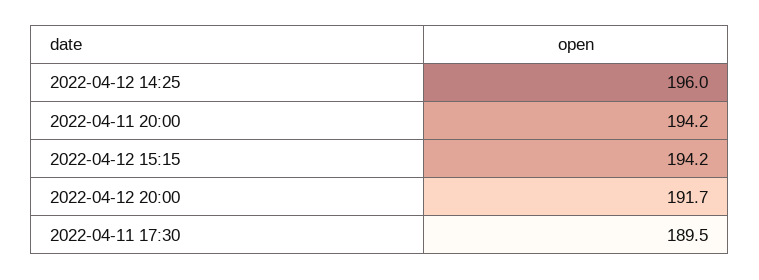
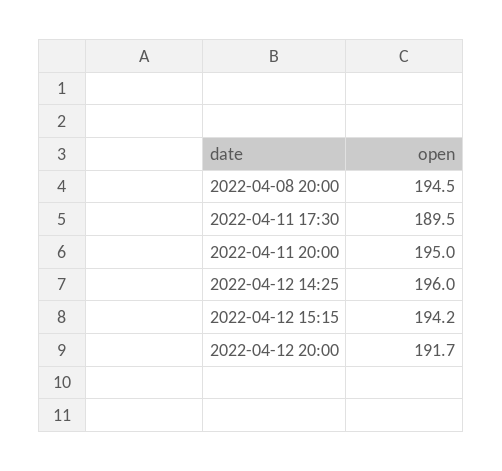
2022-04-11 20:00: 194.2 -> 195
2022-04-08 20:00: none -> 194.5

